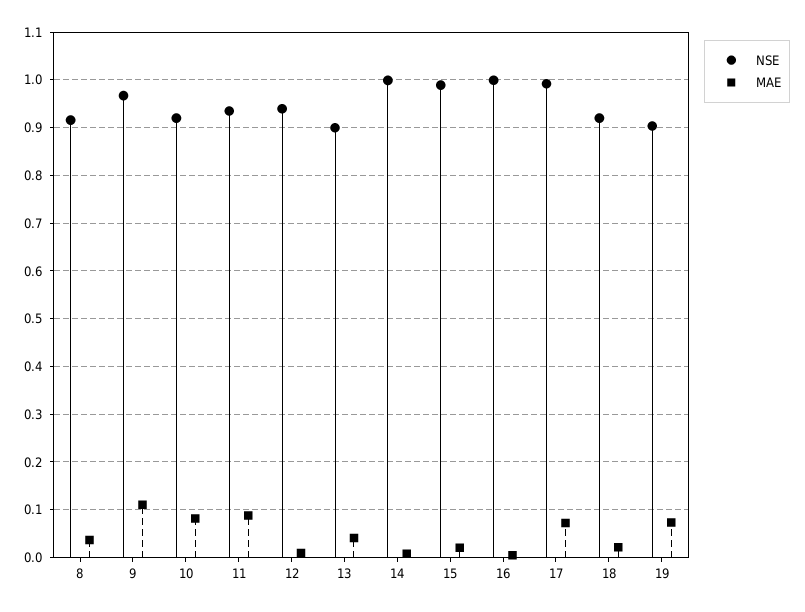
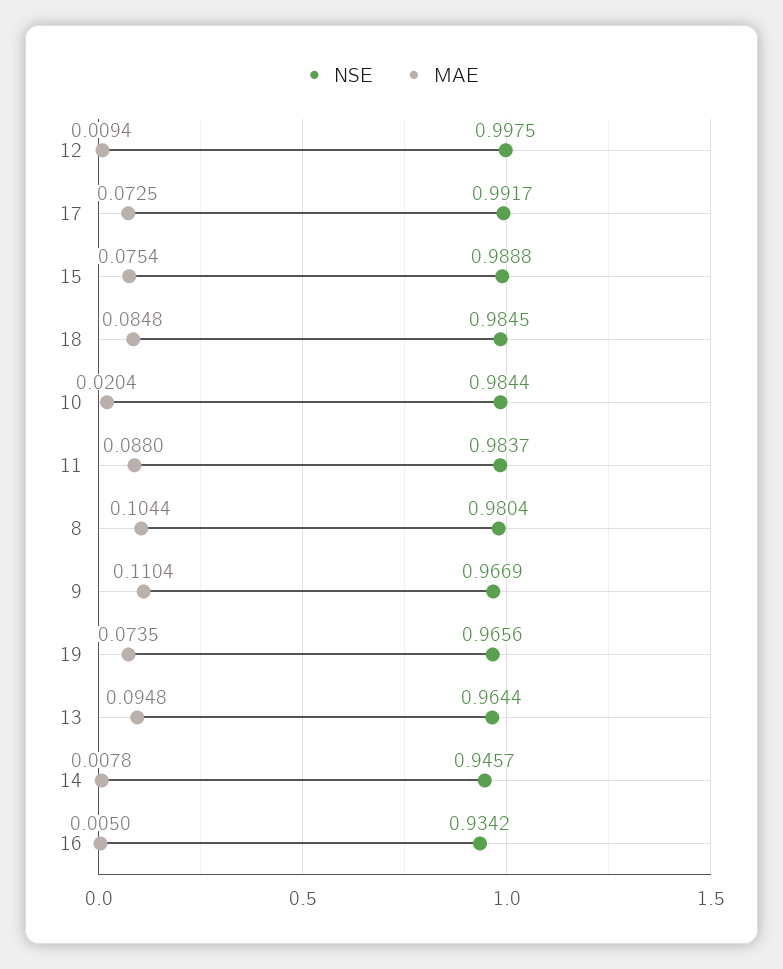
NSE, 8: 0.92 -> 0.9804
MAE, 8: 0.04 -> 0.1044
NSE, 10: 0.92 -> 0.9844
MAE, 10: 0.08 -> 0.0204
NSE, 11: 0.94 -> 0.9837
NSE, 12: 0.94 -> 0.9975
NSE, 13: 0.9 -> 0.9644
MAE, 13: 0.04 -> 0.0948
NSE, 14: 1 -> 0.9457
MAE, 15: 0.02 -> 0.0754
NSE, 16: 1 -> 0.9342
NSE, 18: 0.92 -> 0.9845
MAE, 18: 0.02 -> 0.0848
NSE, 19: 0.9 -> 0.9656

